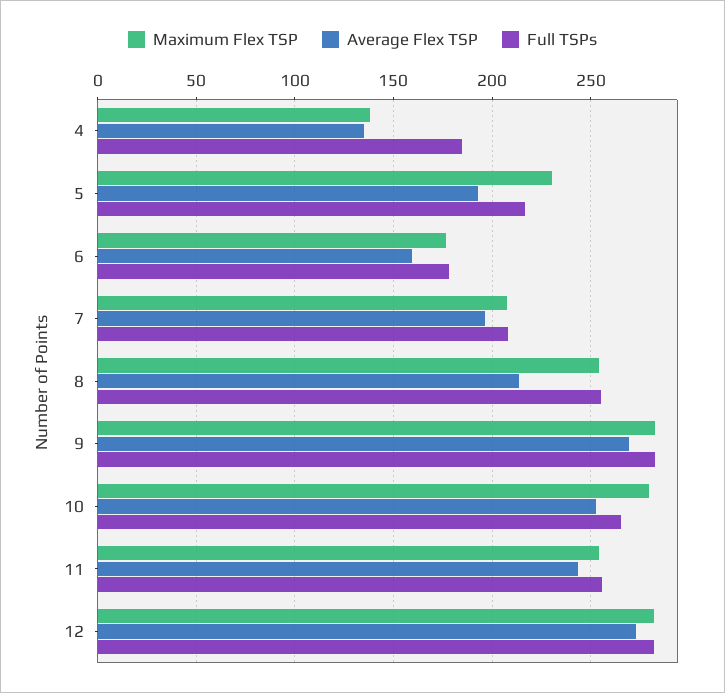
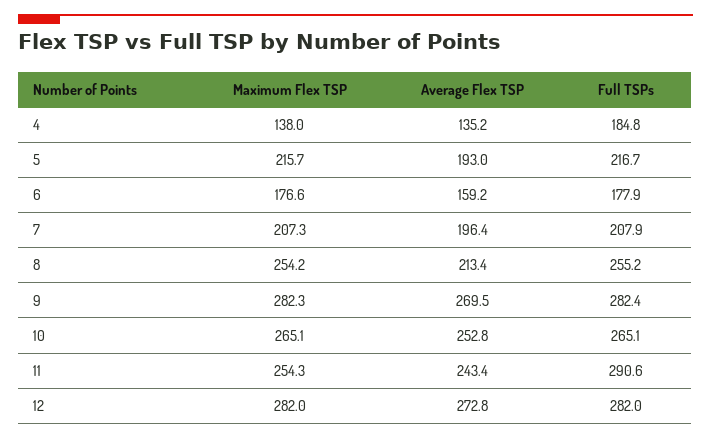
Maximum Flex TSP, 5: 230 -> 215.7
Maximum Flex TSP, 10: 280 -> 265.1
Full TSPs, 11: 255 -> 290.6

